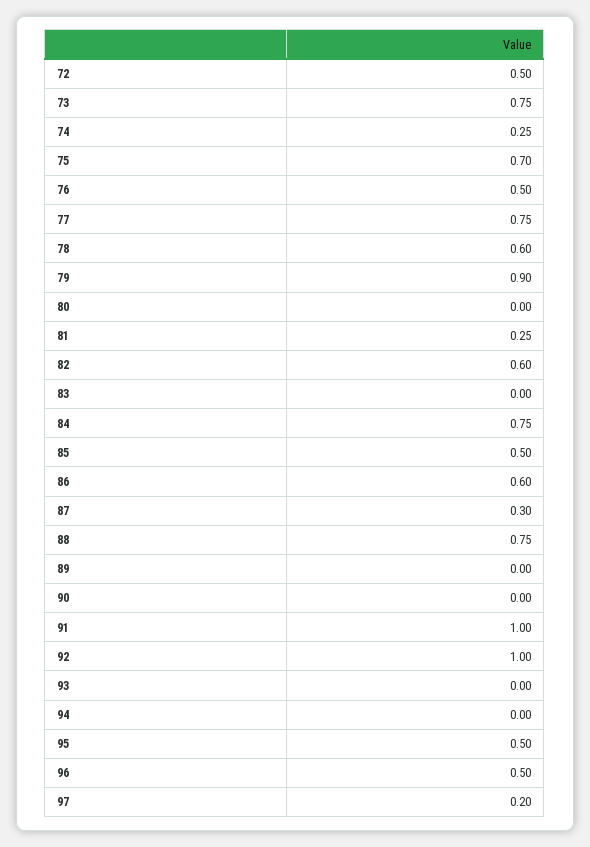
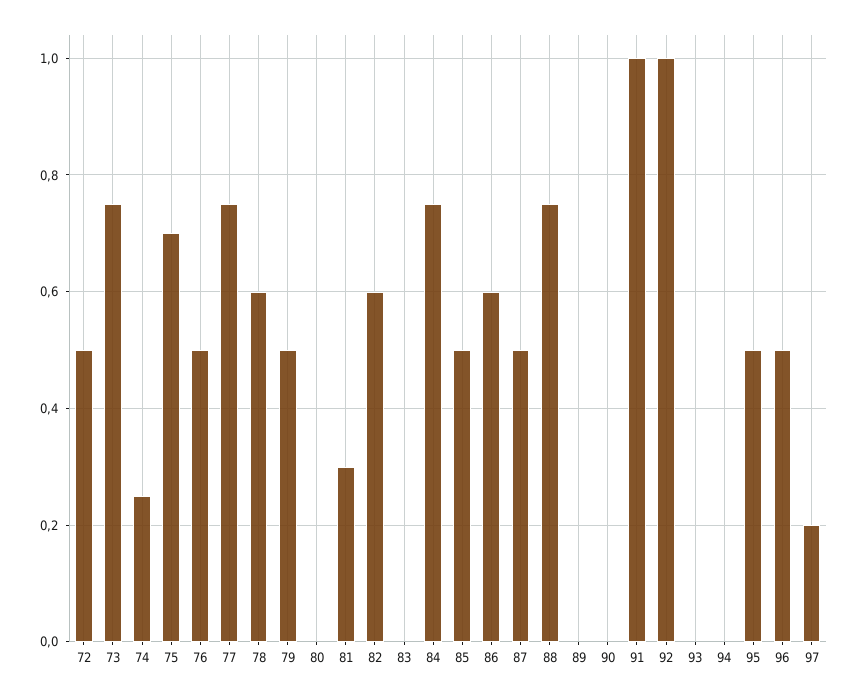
79: 0.9 -> 0.5
81: 0.25 -> 0.3
87: 0.3 -> 0.5

